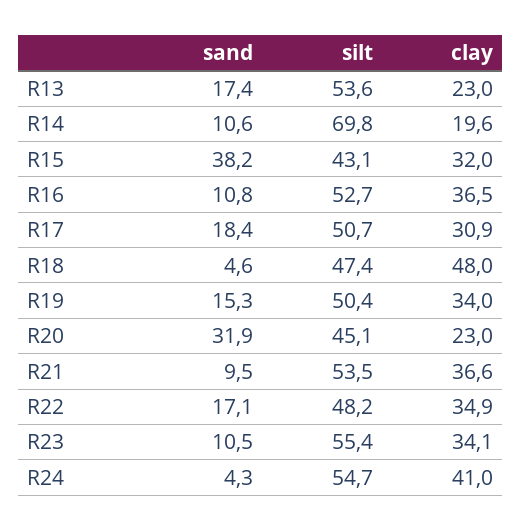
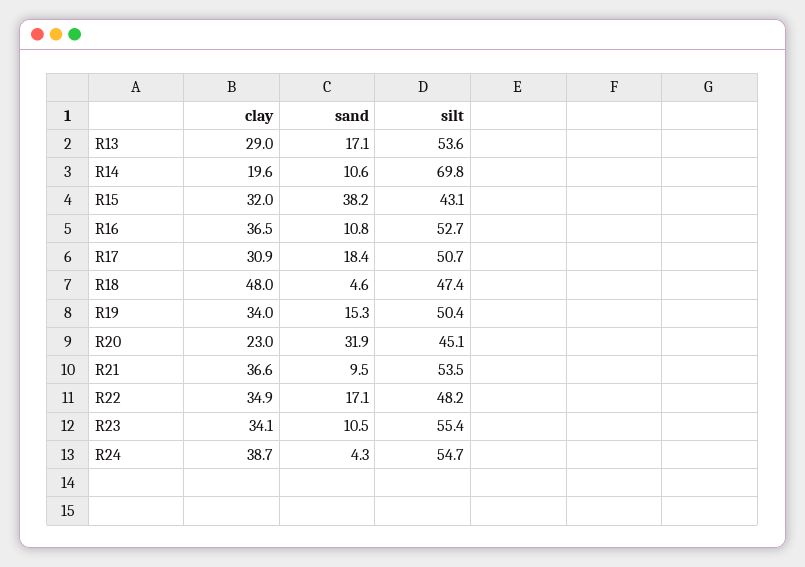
sand, R13: 17.4 -> 17.1
clay, R13: 23 -> 29
clay, R24: 41 -> 38.7

